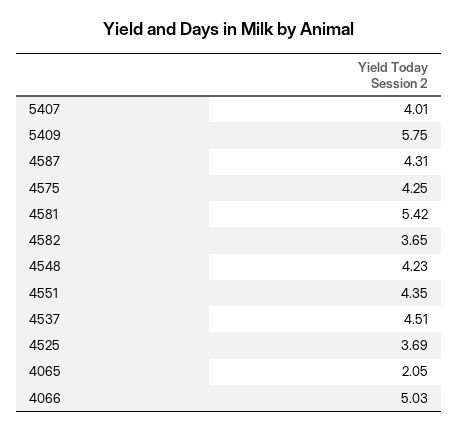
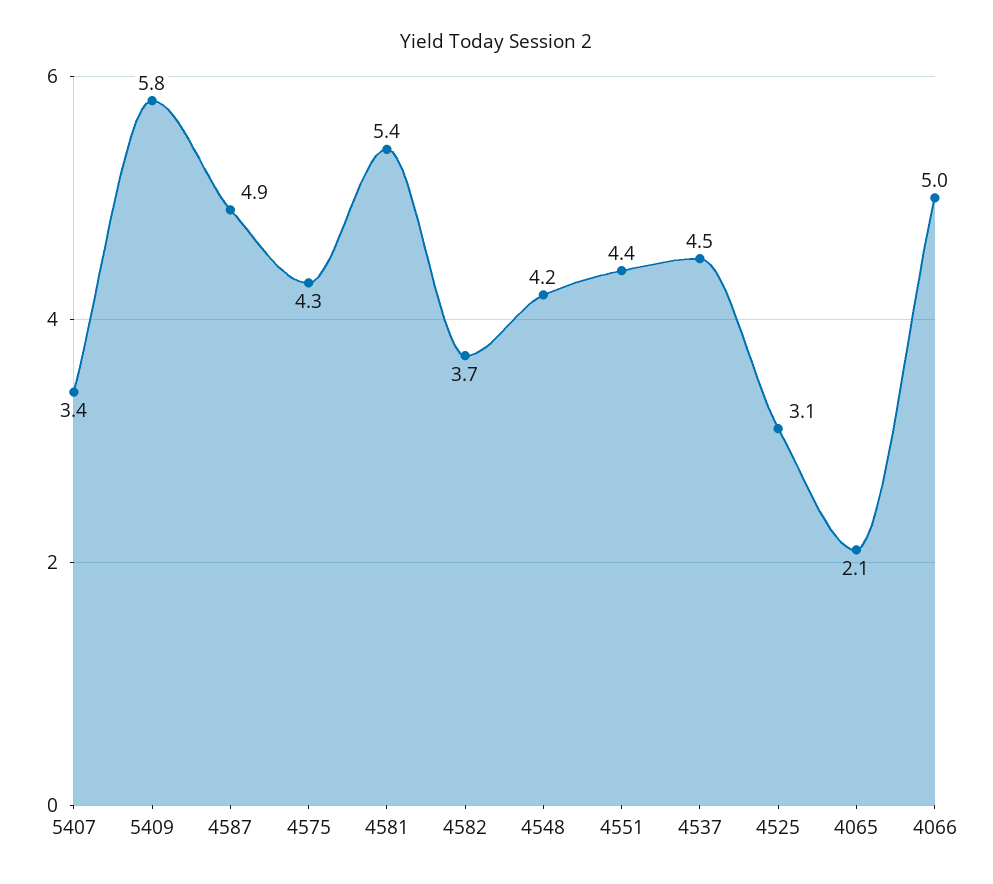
5407: 4.01 -> 3.4
4587: 4.31 -> 4.9
4525: 3.69 -> 3.1

